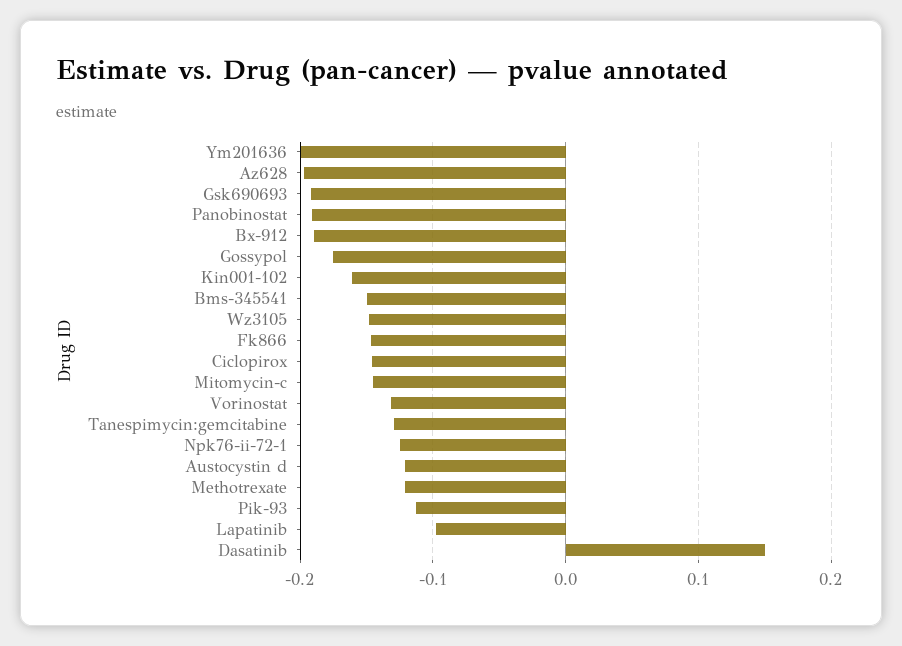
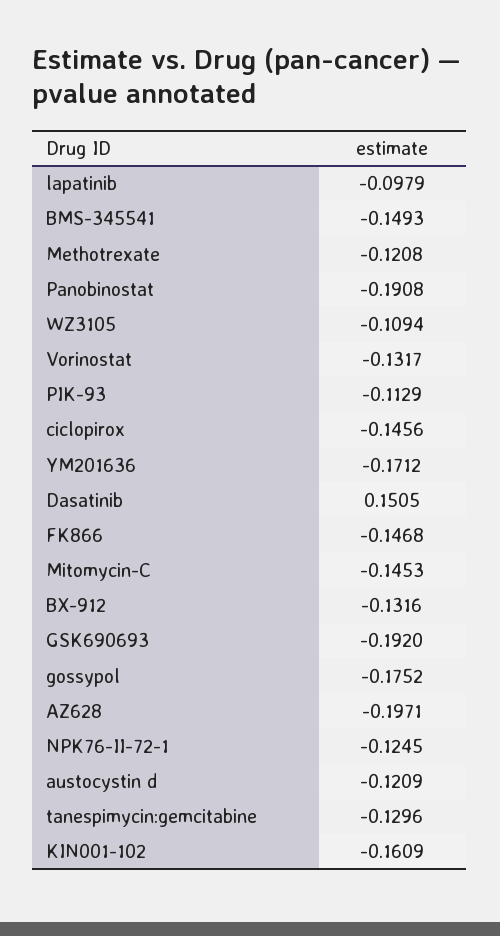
Ym201636: -0.2 -> -0.1712
Bx-912: -0.19 -> -0.1316
Wz3105: -0.15 -> -0.1094

